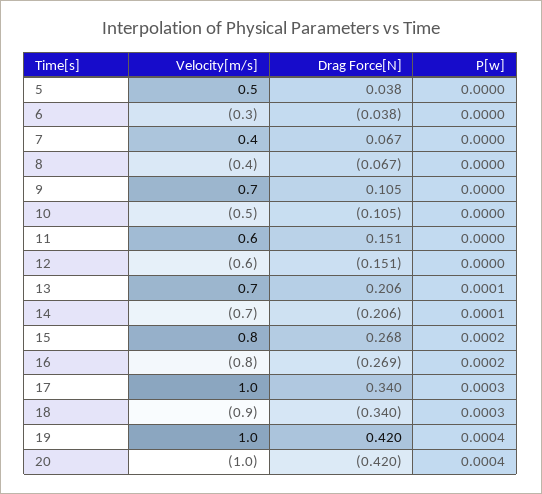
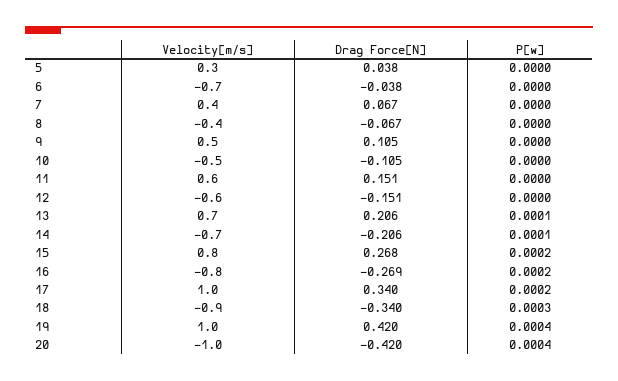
Velocity[m/s], 5: 0.5 -> 0.3
Velocity[m/s], 6: -0.3 -> -0.7
Velocity[m/s], 9: 0.7 -> 0.5
P[w], 17: 0.0003 -> 0.0002

